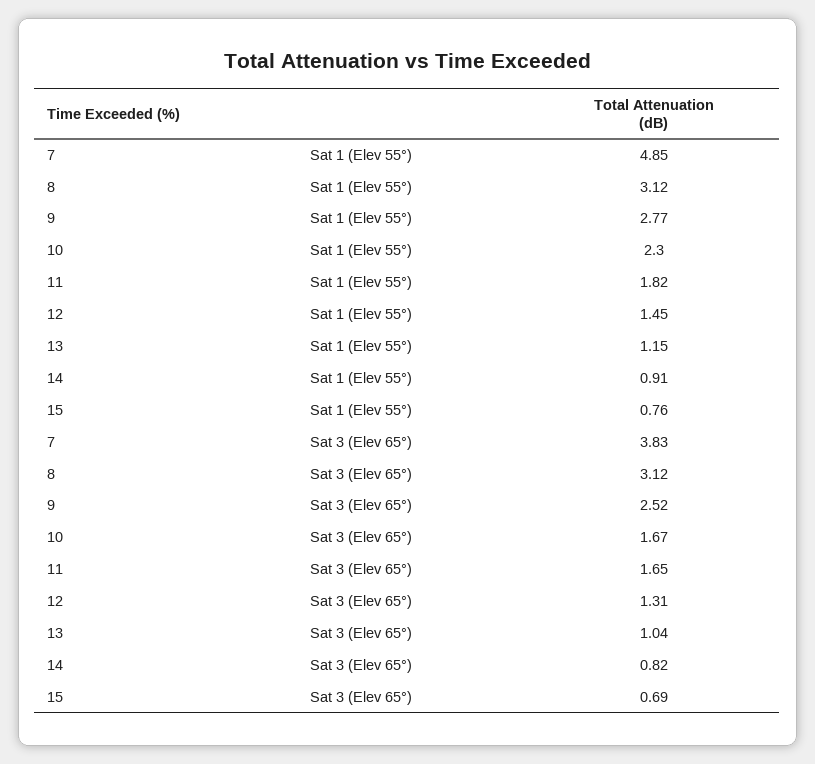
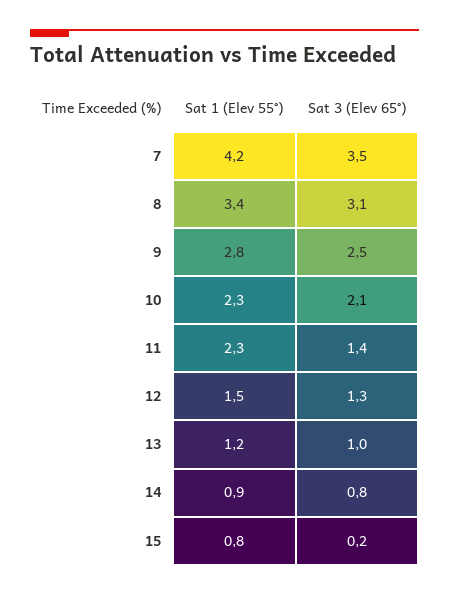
7, Sat 1 (Elev 55°): 4.85 -> 4.2
8, Sat 1 (Elev 55°): 3.12 -> 3.4
11, Sat 1 (Elev 55°): 1.82 -> 2.3
7, Sat 3 (Elev 65°): 3.83 -> 3.5
10, Sat 3 (Elev 65°): 1.67 -> 2.1
11, Sat 3 (Elev 65°): 1.65 -> 1.4
15, Sat 3 (Elev 65°): 0.69 -> 0.2

